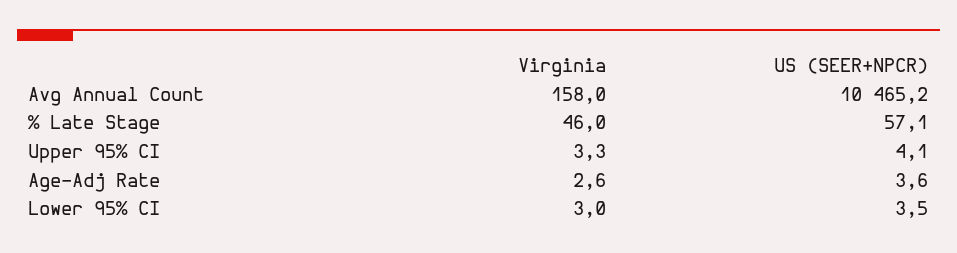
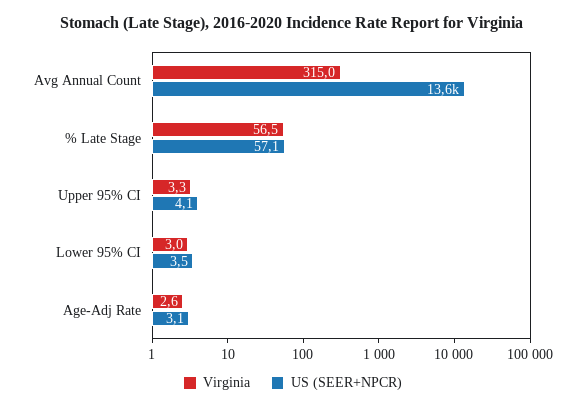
Virginia, Avg Annual Count: 158 -> 315
US (SEER+NPCR), Avg Annual Count: 10465.2 -> 13600
Virginia, % Late Stage: 46 -> 56.5
US (SEER+NPCR), Age-Adj Rate: 3.6 -> 3.1

